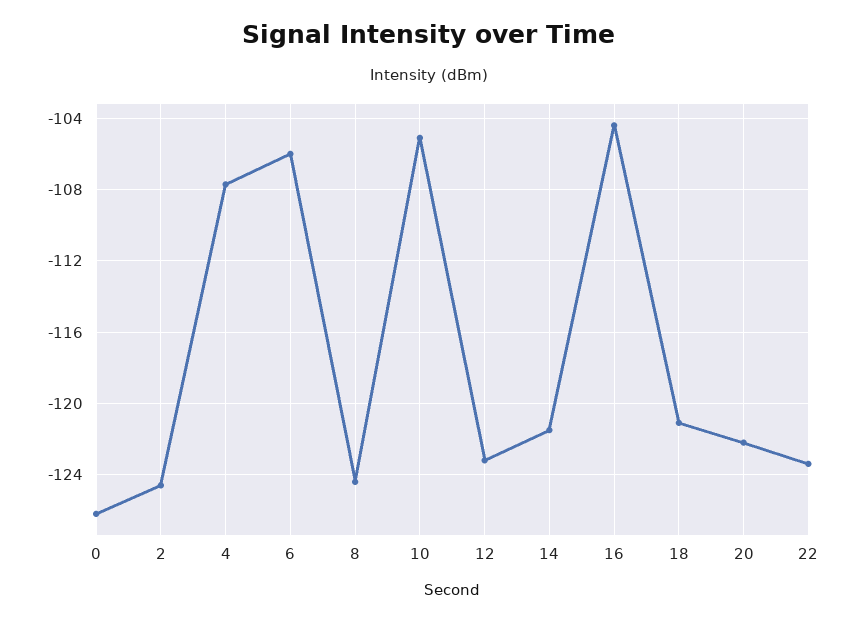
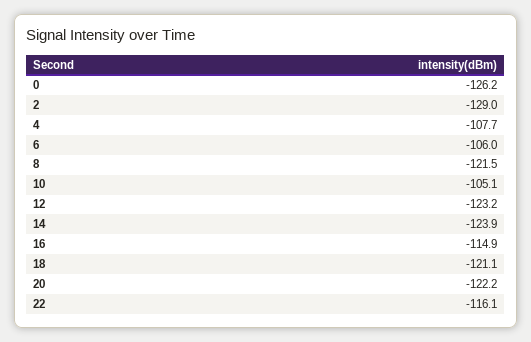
2: -124.5 -> -129
8: -124.5 -> -121.5
14: -121.5 -> -123.9
16: -104.5 -> -114.9
22: -123.5 -> -116.1

